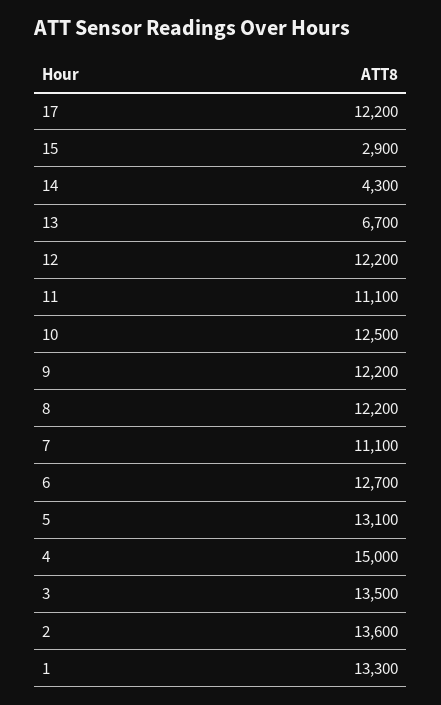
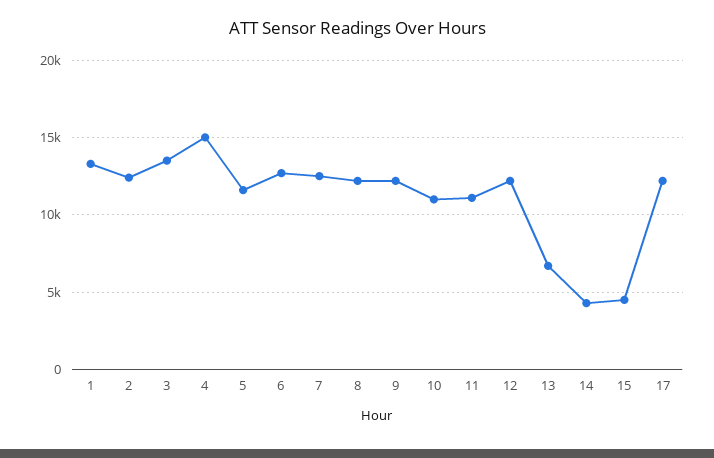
15: 2900 -> 4500
10: 12500 -> 11000
7: 11100 -> 12500
5: 13100 -> 11500
2: 13600 -> 12500

